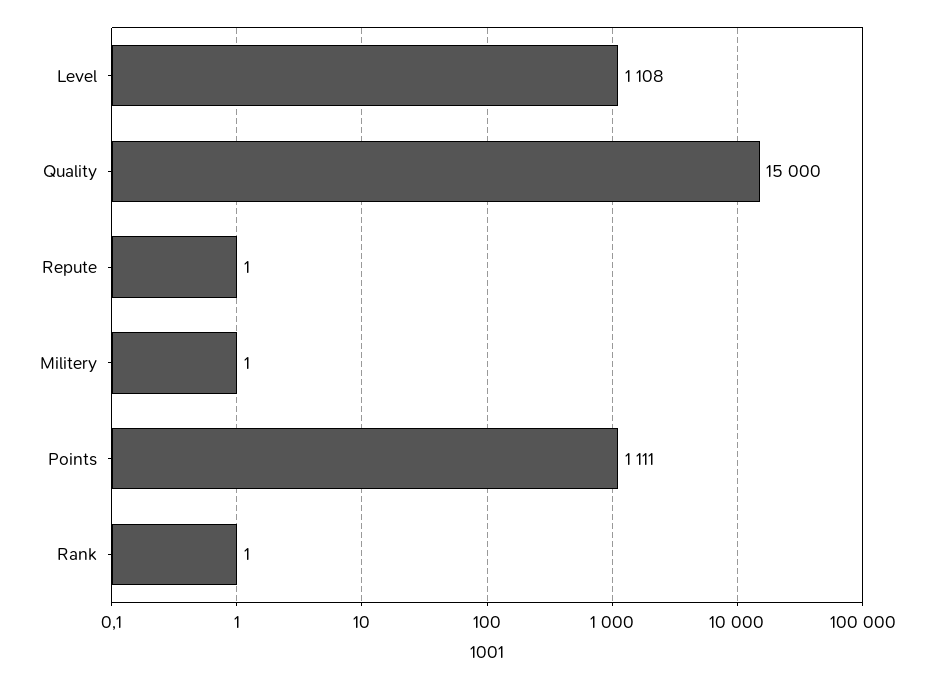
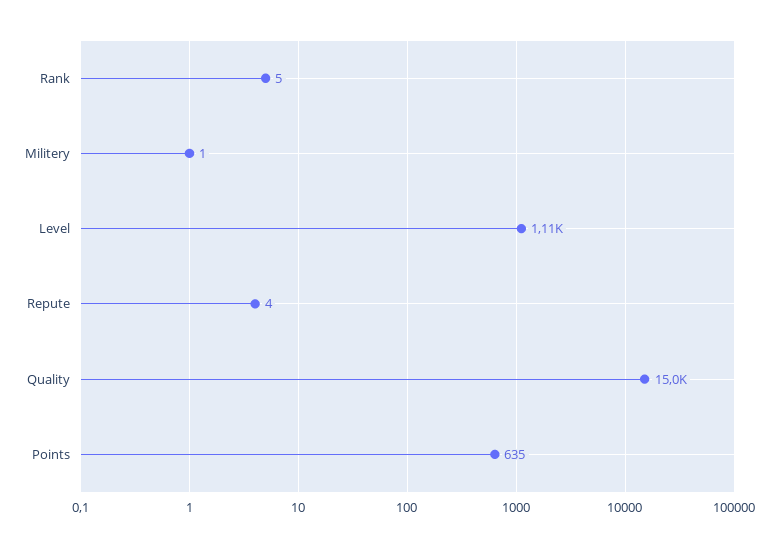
Repute: 1 -> 4
Points: 1111 -> 635
Rank: 1 -> 5

